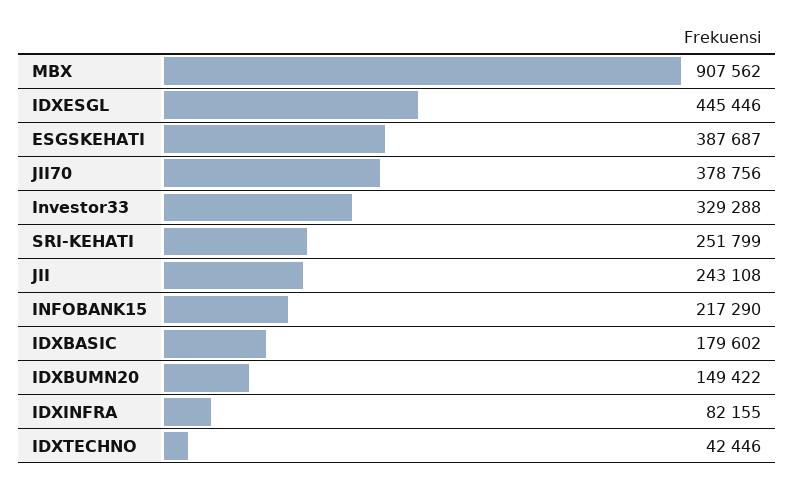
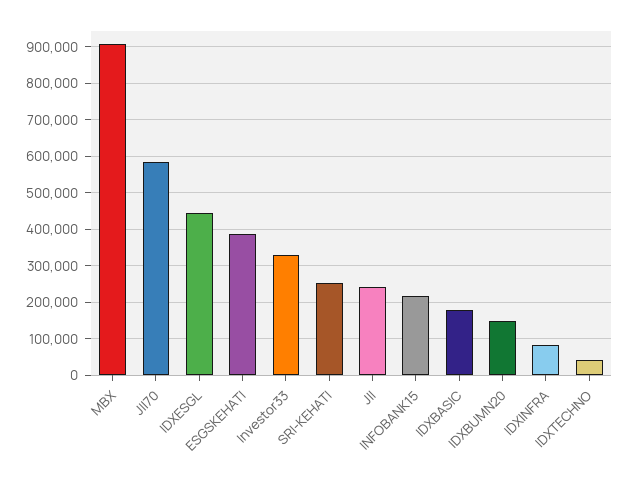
JII70: 378756 -> 580000

